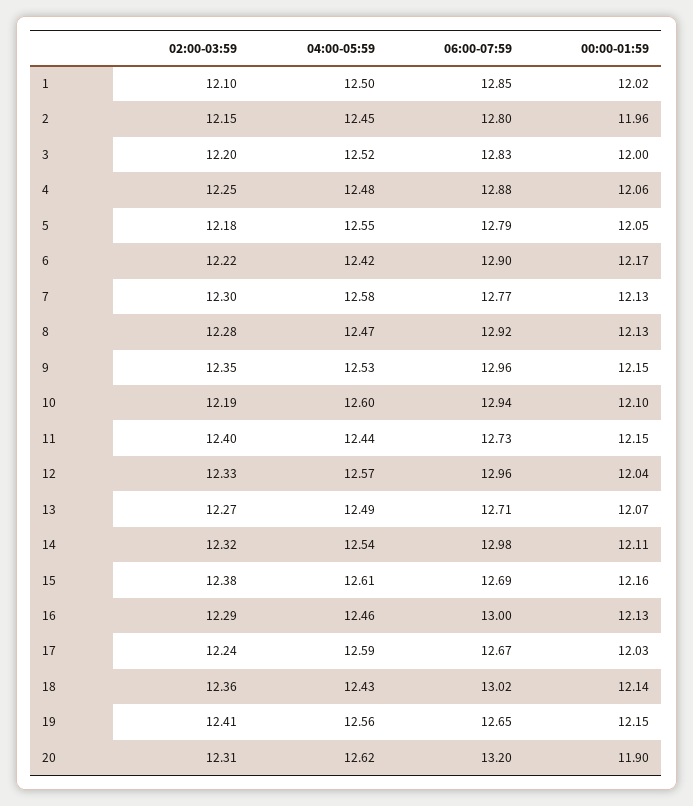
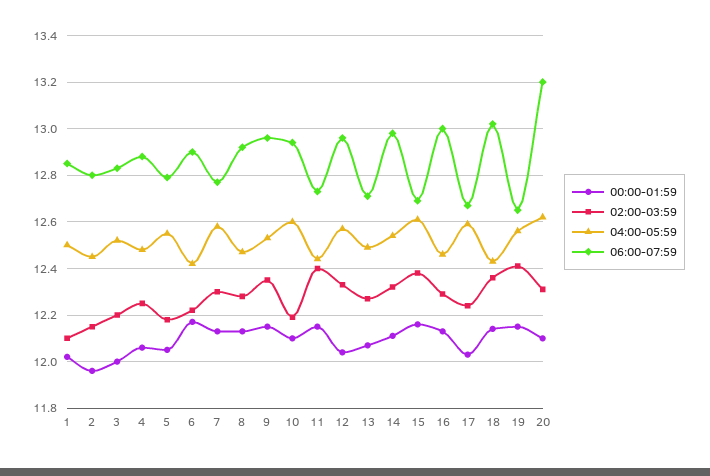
00:00-01:59, 20: 11.9 -> 12.1

